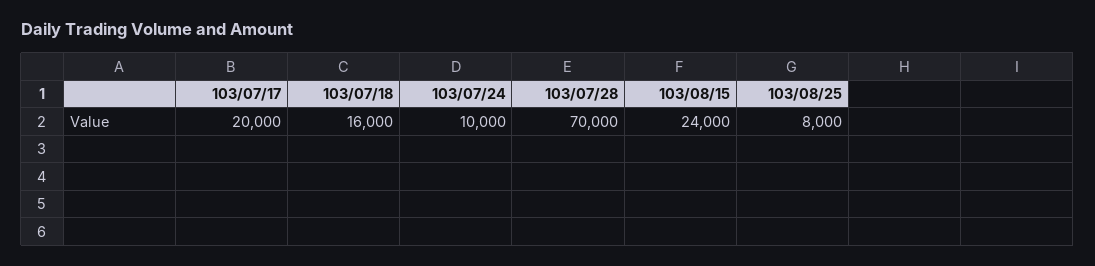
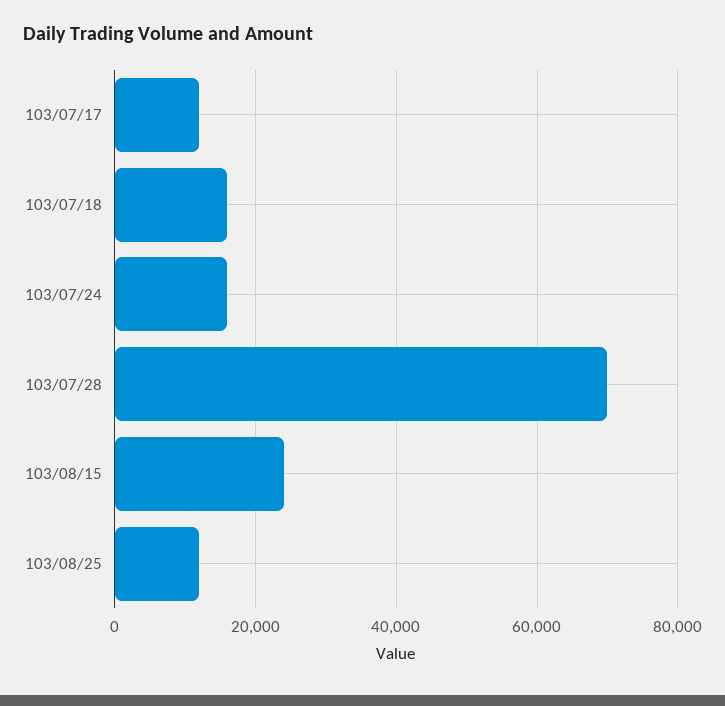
103/07/17: 20000 -> 12000
103/07/24: 10000 -> 16000
103/08/25: 8000 -> 12000

